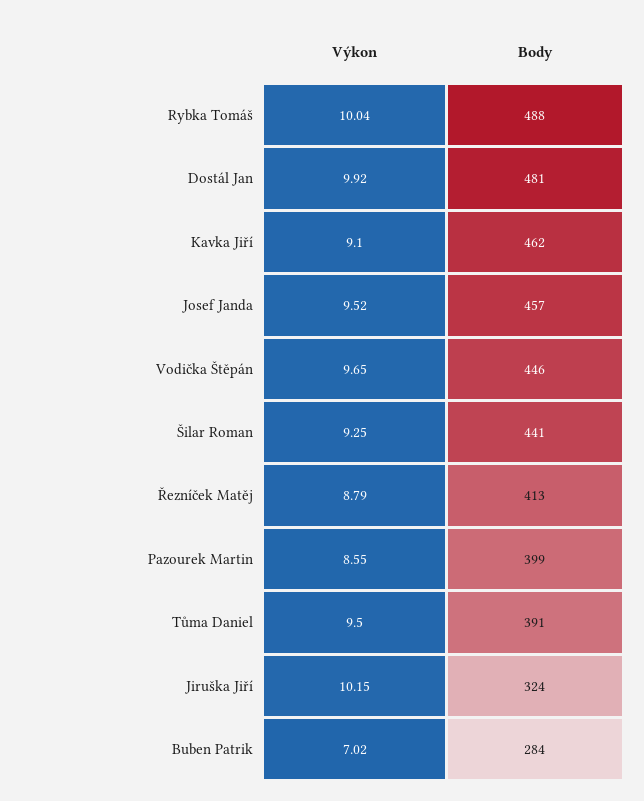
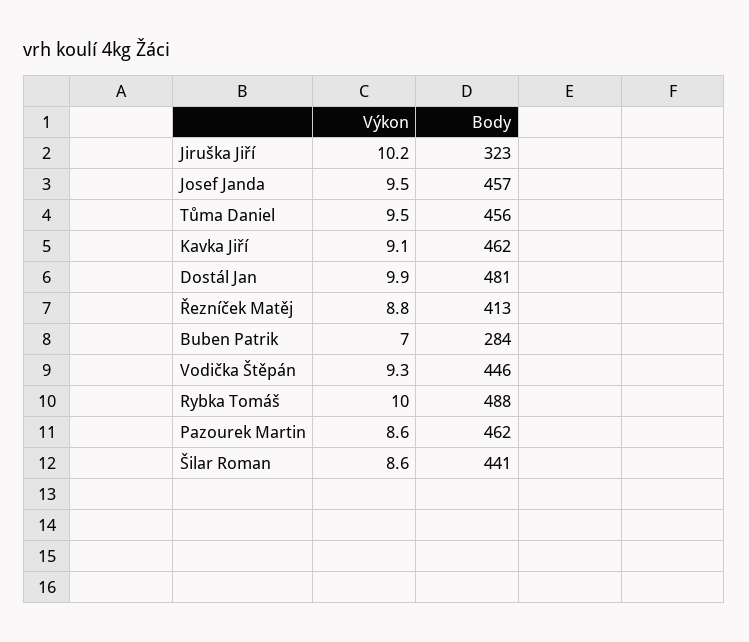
Výkon, Vodička Štěpán: 9.65 -> 9.3
Výkon, Šilar Roman: 9.25 -> 8.6
Body, Pazourek Martin: 399 -> 462
Body, Tůma Daniel: 391 -> 456
Body, Jiruška Jiří: 324 -> 323

